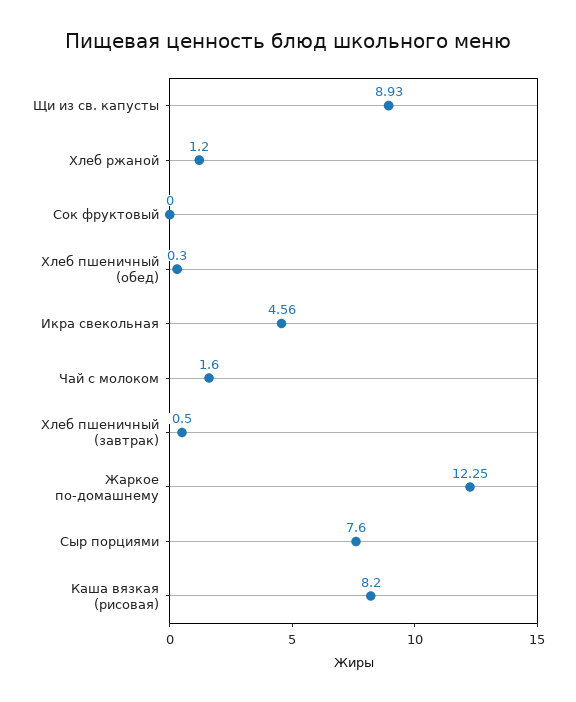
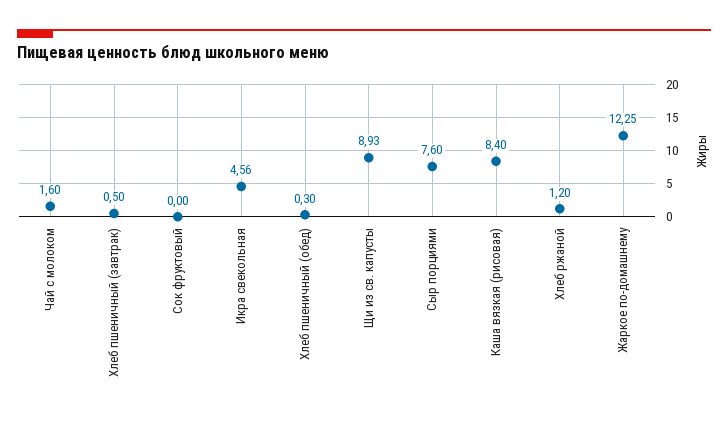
Каша вязкая (рисовая): 8.2 -> 8.4

